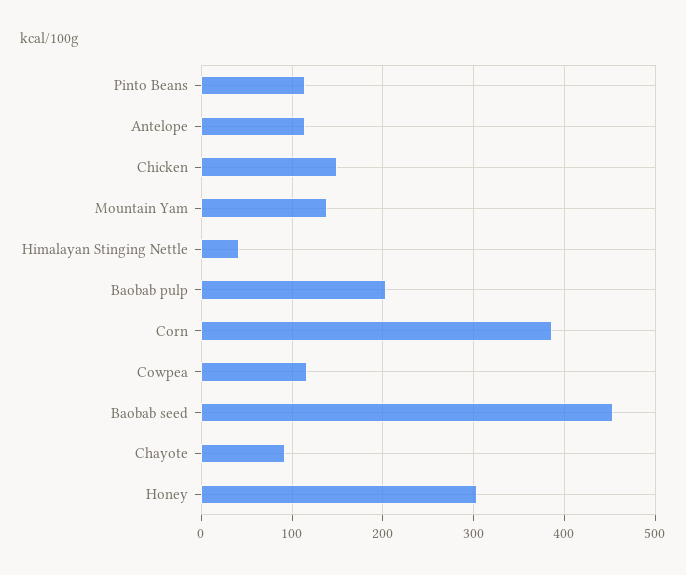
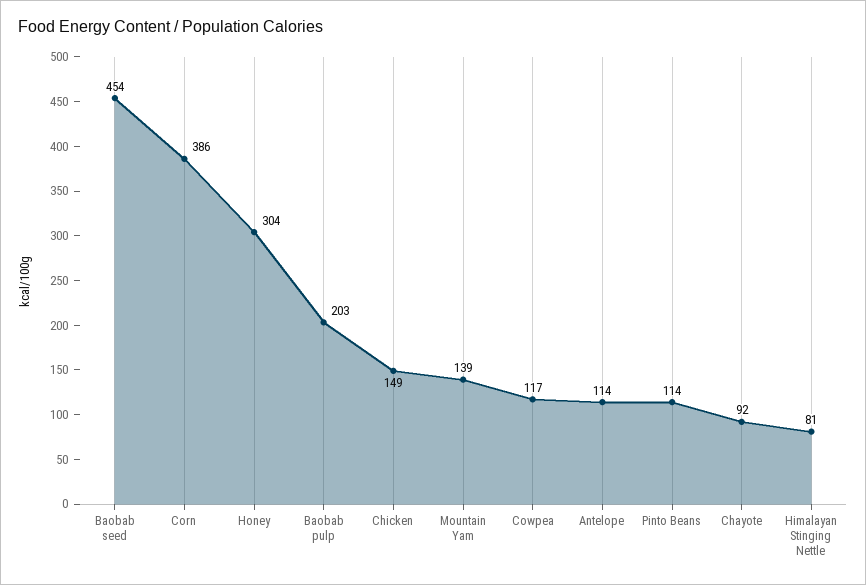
Himalayan Stinging Nettle: 40 -> 81

